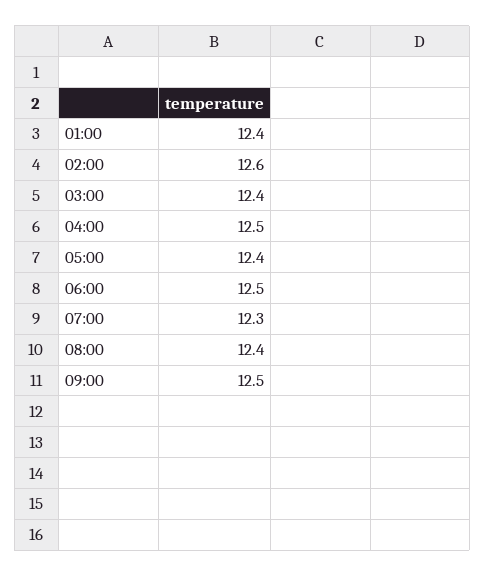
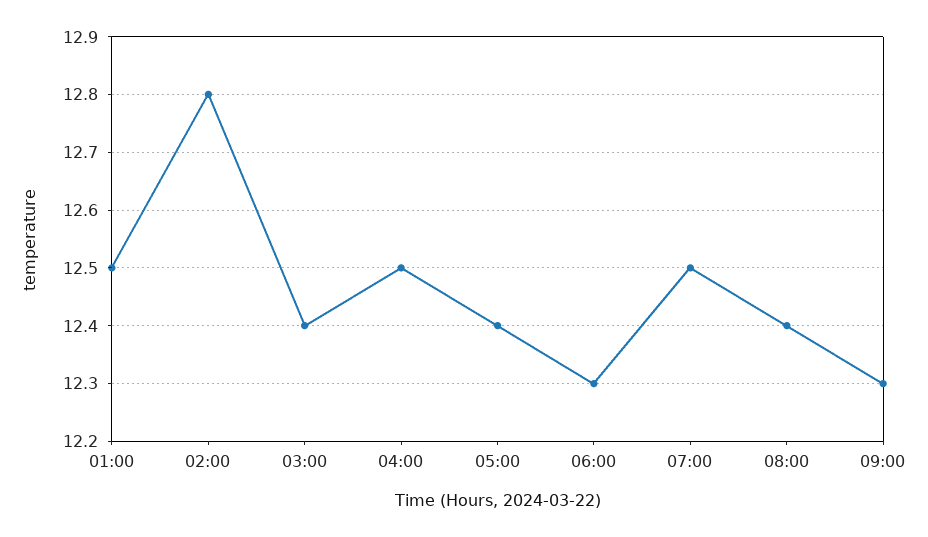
01:00: 12.4 -> 12.5
02:00: 12.6 -> 12.8
06:00: 12.5 -> 12.3
07:00: 12.3 -> 12.5
09:00: 12.5 -> 12.3

